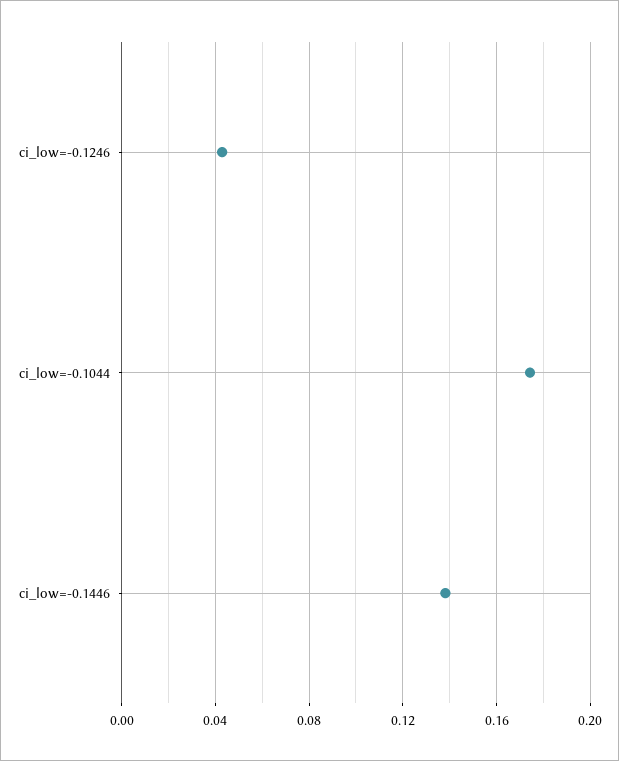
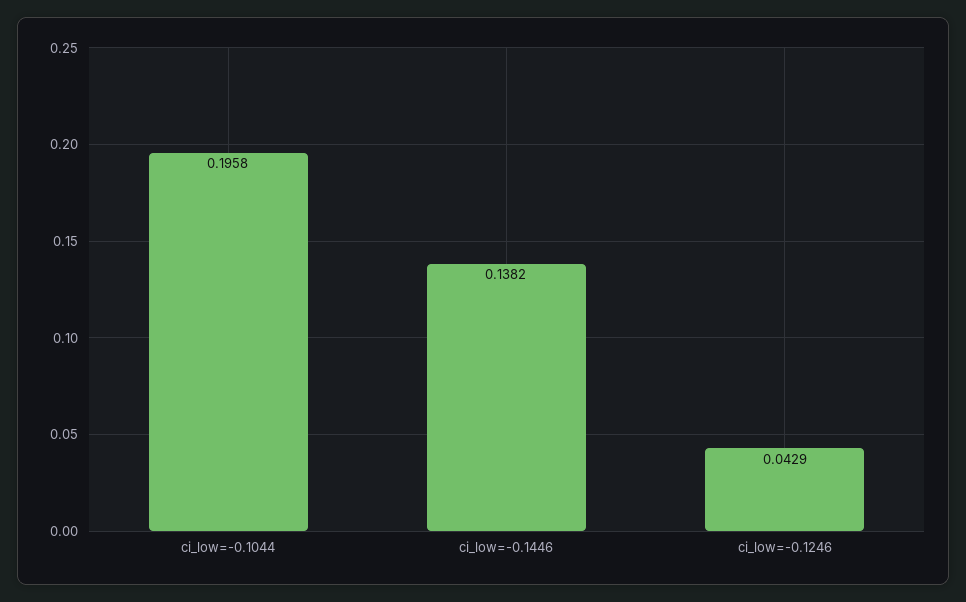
ci_low=-0.1044: 0.175 -> 0.1958

